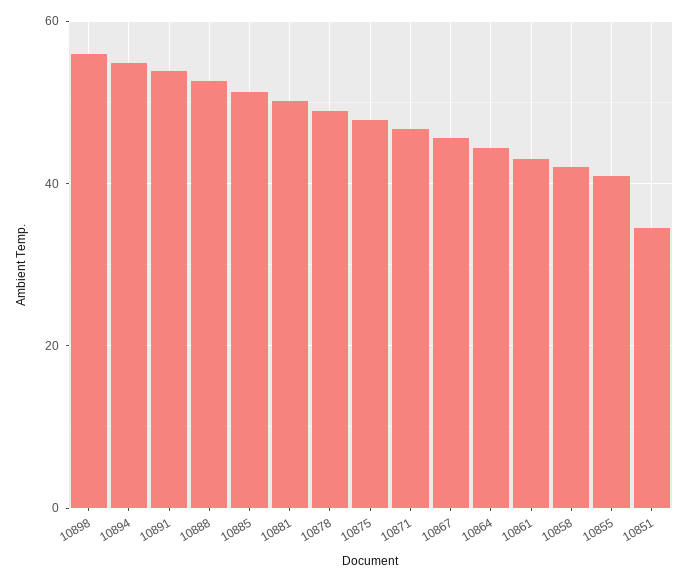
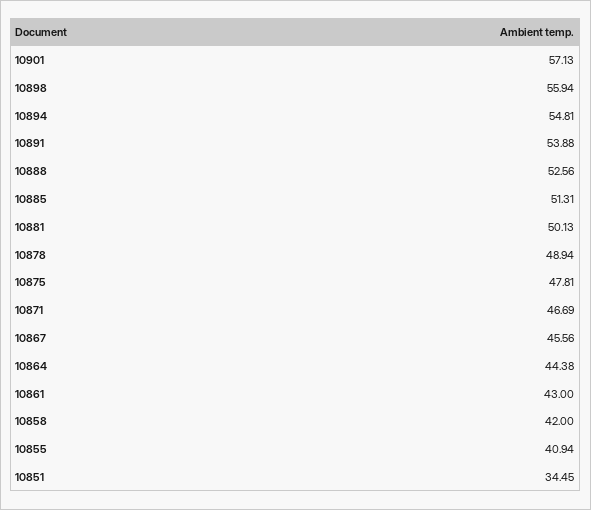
10901: none -> 57.13

